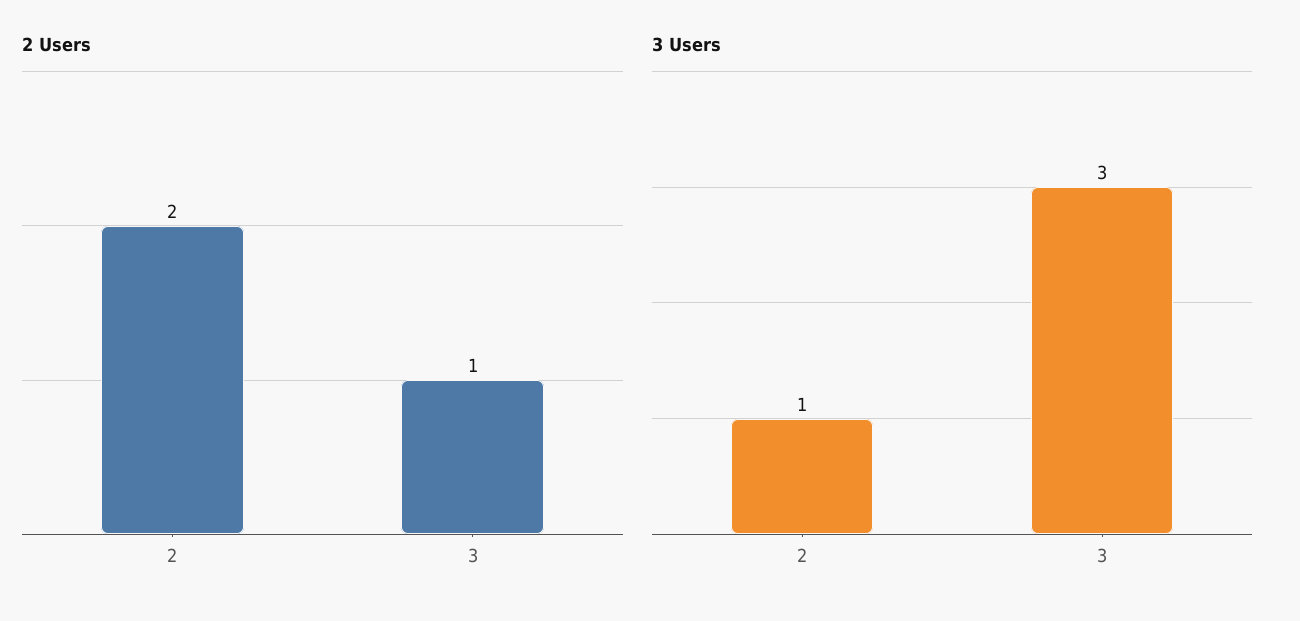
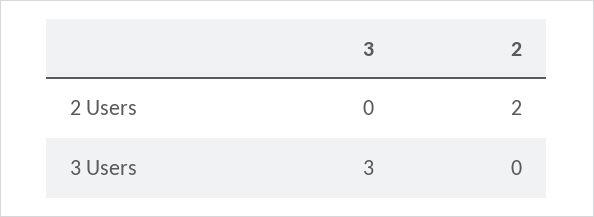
2 Users, 3: 1 -> 0
3 Users, 2: 1 -> 0

